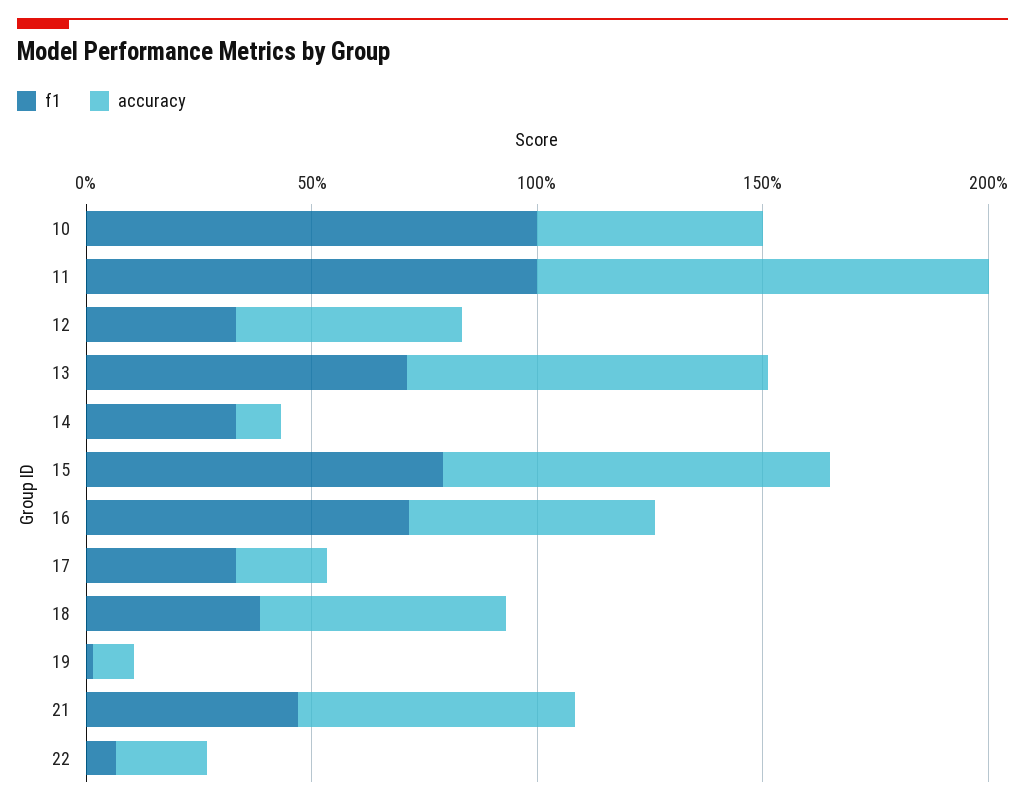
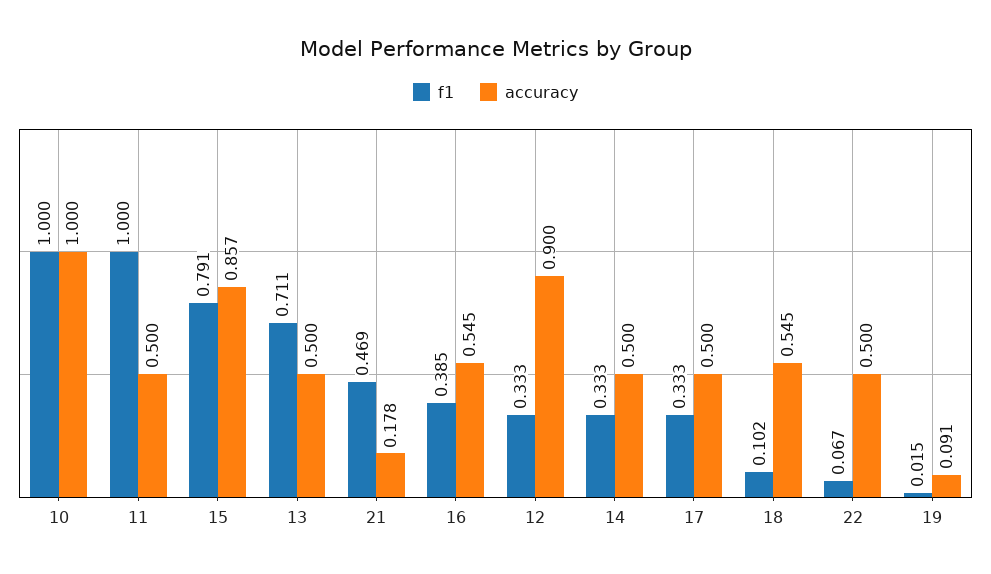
accuracy, 10: 0.5 -> 1
accuracy, 11: 1 -> 0.5
accuracy, 12: 0.5 -> 0.9
accuracy, 13: 0.8 -> 0.5
accuracy, 14: 0.1 -> 0.5
f1, 16: 0.7 -> 0.385
accuracy, 17: 0.2 -> 0.5
f1, 18: 0.4 -> 0.102
accuracy, 21: 0.6 -> 0.178
accuracy, 22: 0.2 -> 0.5

